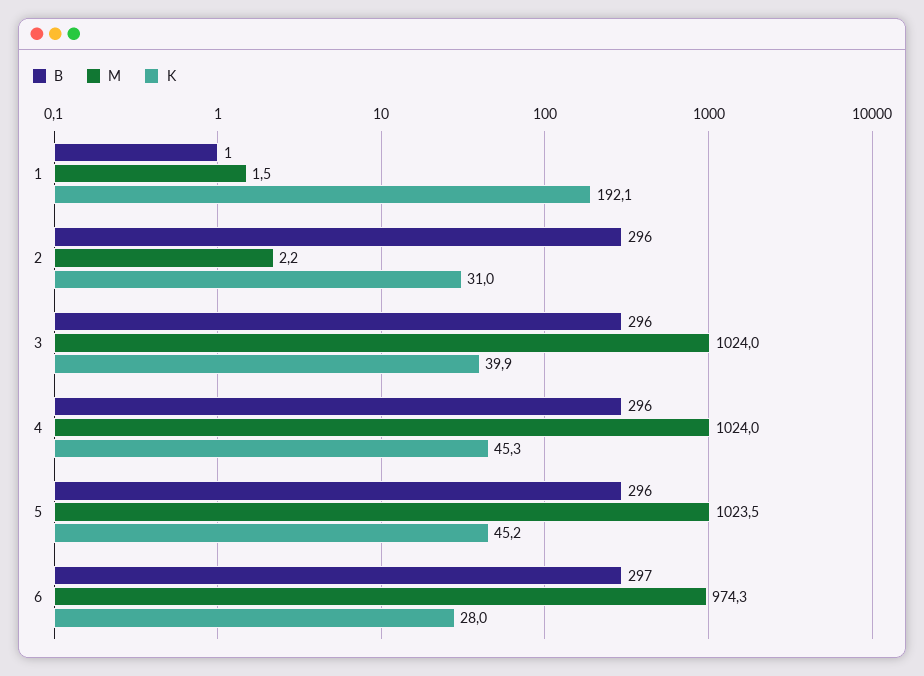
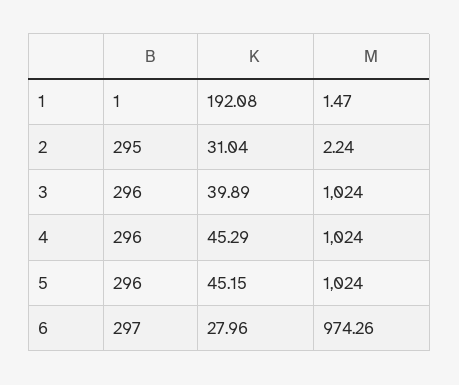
B, 2: 296 -> 295
M, 5: 1023.5 -> 1024

